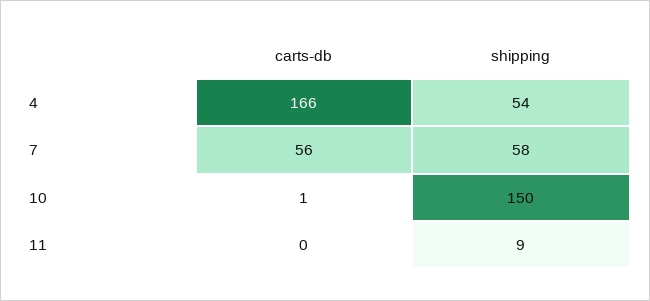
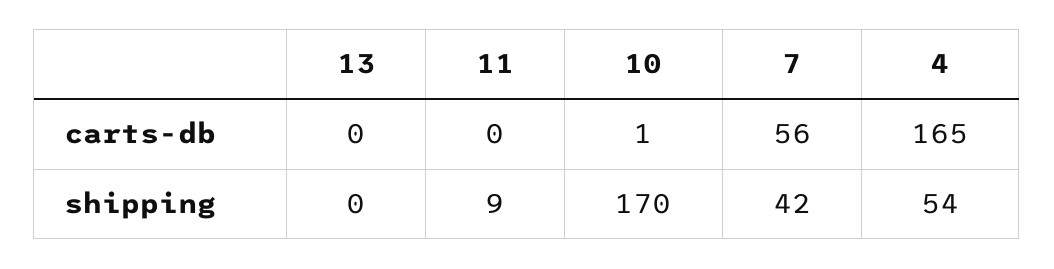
carts-db, 4: 166 -> 165
shipping, 7: 58 -> 42
shipping, 10: 150 -> 170
carts-db, 13: none -> 0
shipping, 13: none -> 0

